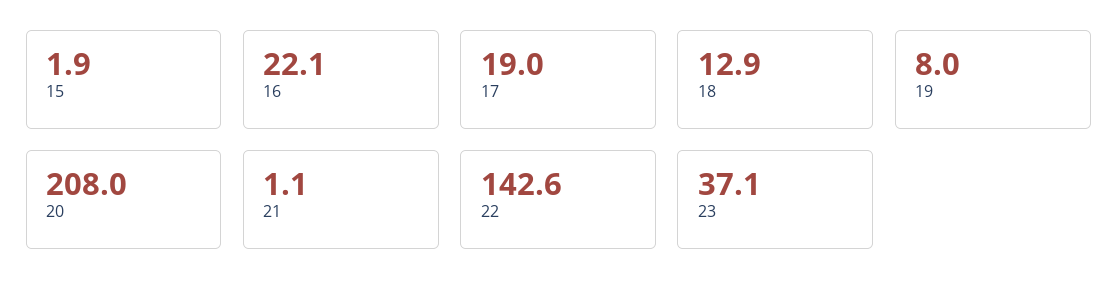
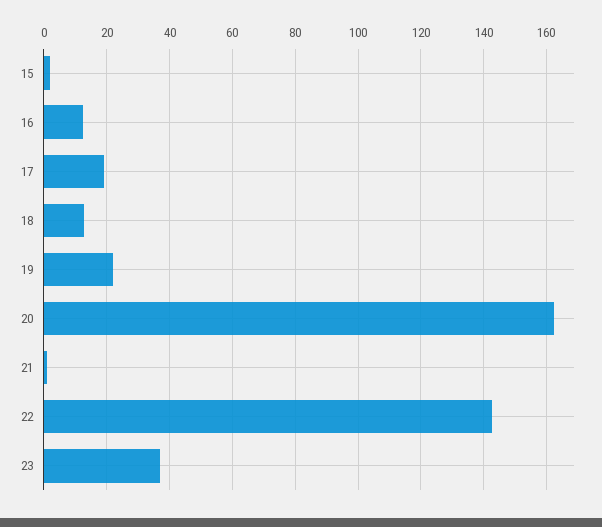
16: 22.1 -> 12
19: 8 -> 22
20: 208 -> 162

